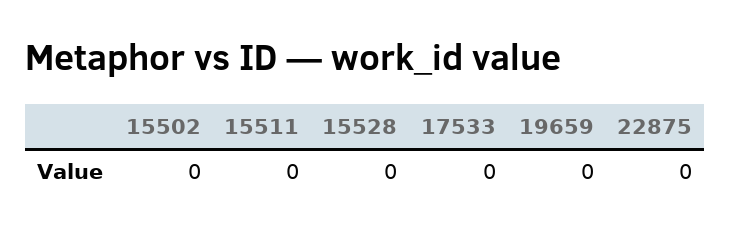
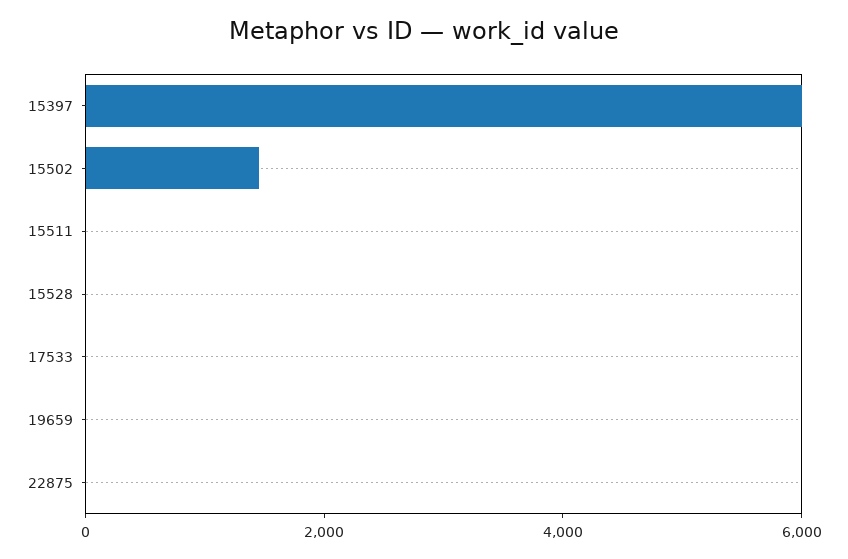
15502: 0 -> 1500
15397: none -> 6000

